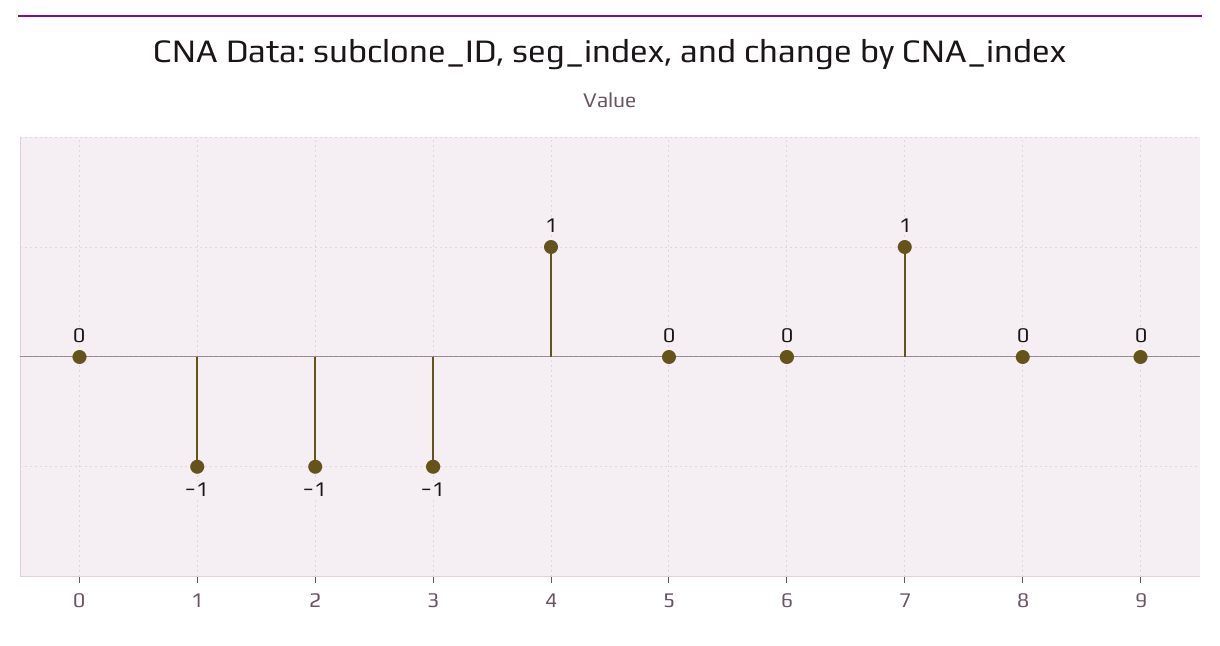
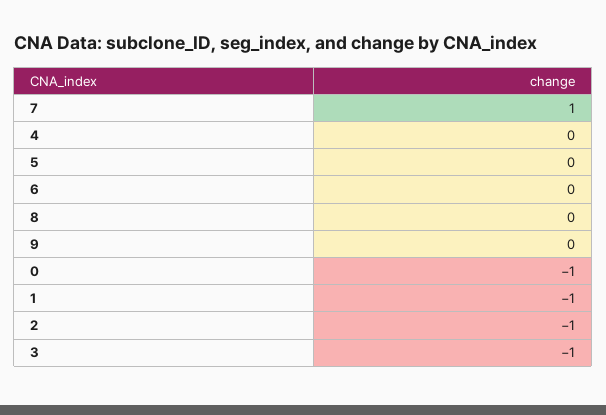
0: 0 -> -1
4: 1 -> 0

